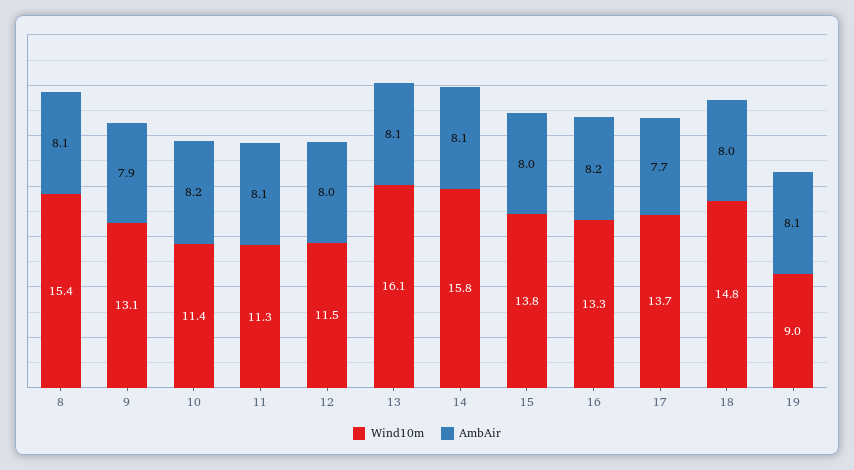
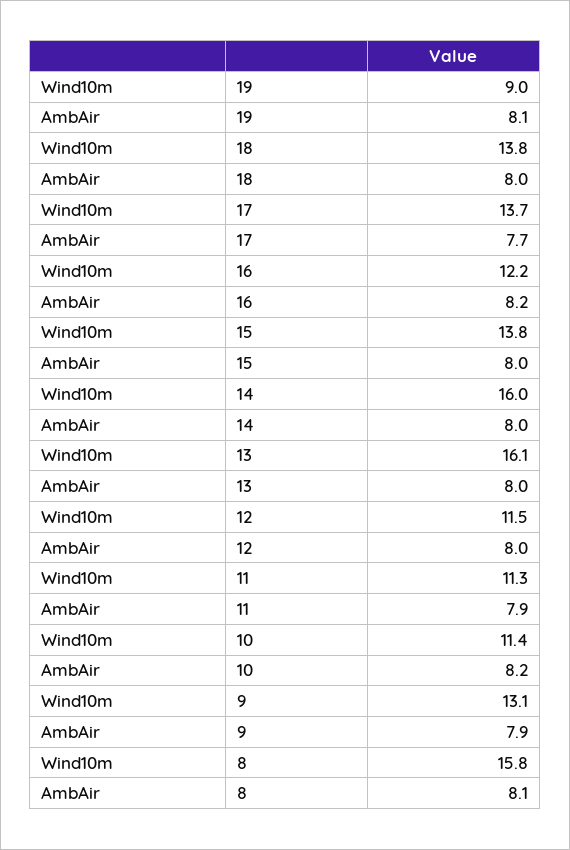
Wind10m, 8: 15.4 -> 15.8
AmbAir, 11: 8.1 -> 7.9
AmbAir, 13: 8.1 -> 8
Wind10m, 14: 15.8 -> 16
AmbAir, 14: 8.1 -> 8
Wind10m, 16: 13.3 -> 12.2
Wind10m, 18: 14.8 -> 13.8

